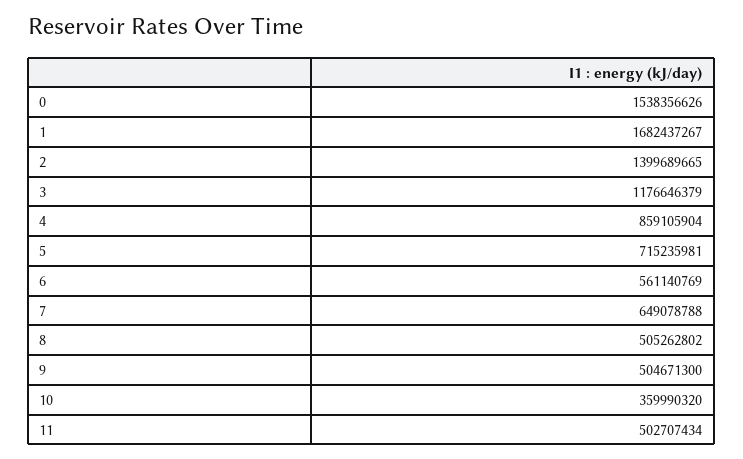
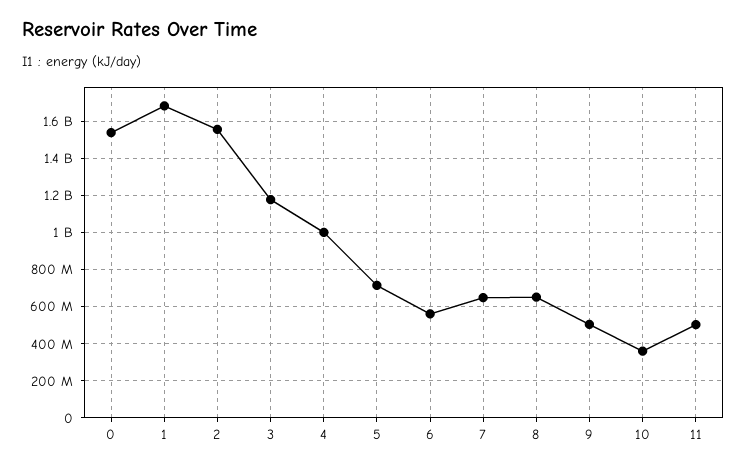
2: 1399689665 -> 1550000000
4: 859105904 -> 1000000000
8: 505262802 -> 650000000

